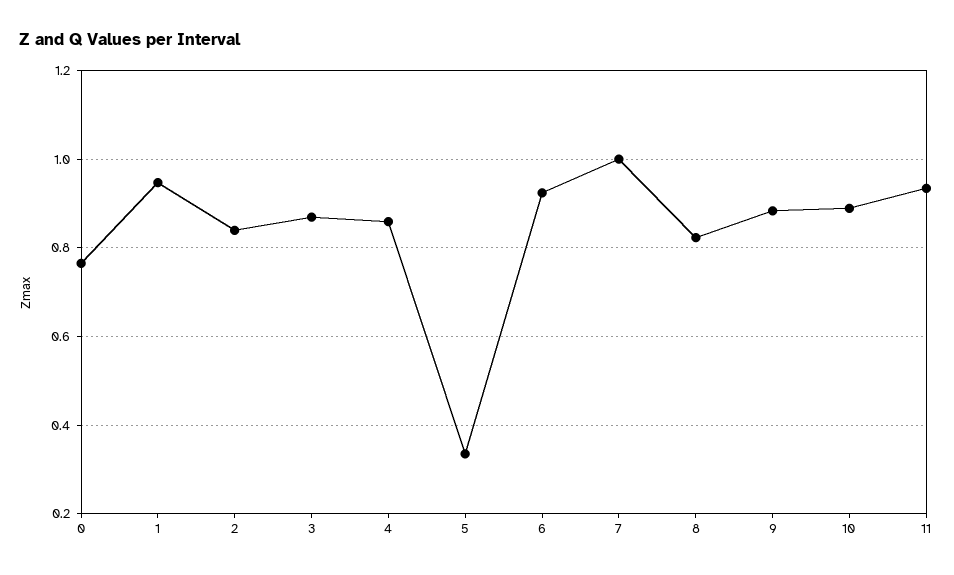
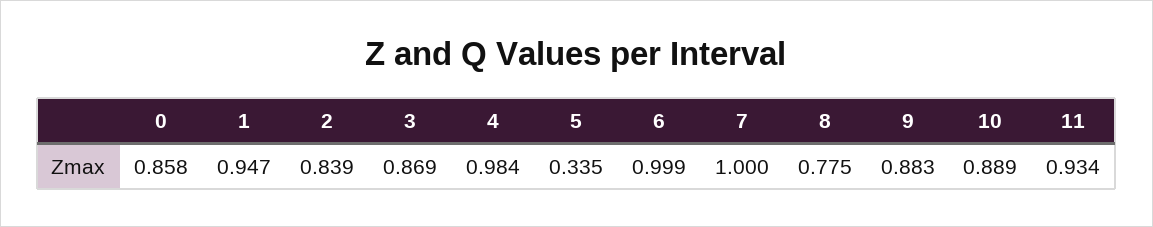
0: 0.76 -> 0.858
4: 0.86 -> 0.984
6: 0.92 -> 0.999
8: 0.82 -> 0.775

